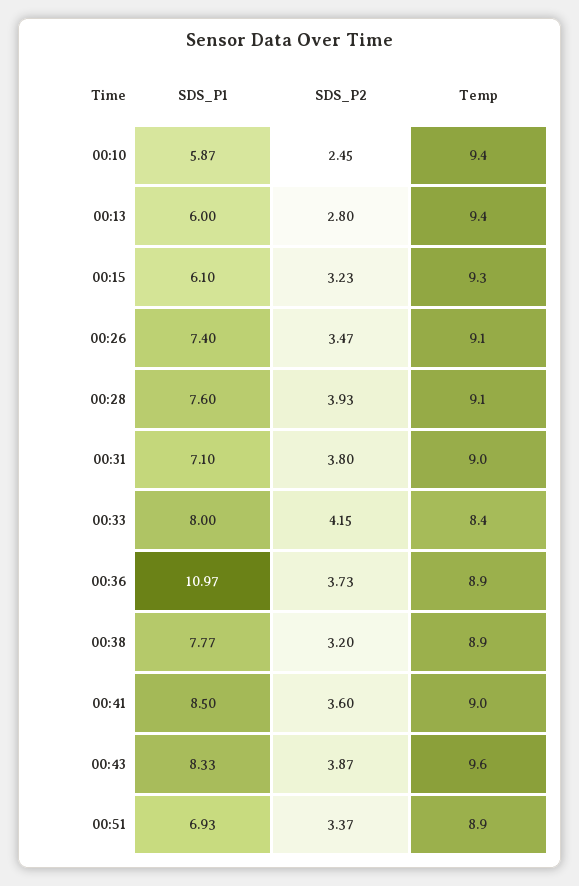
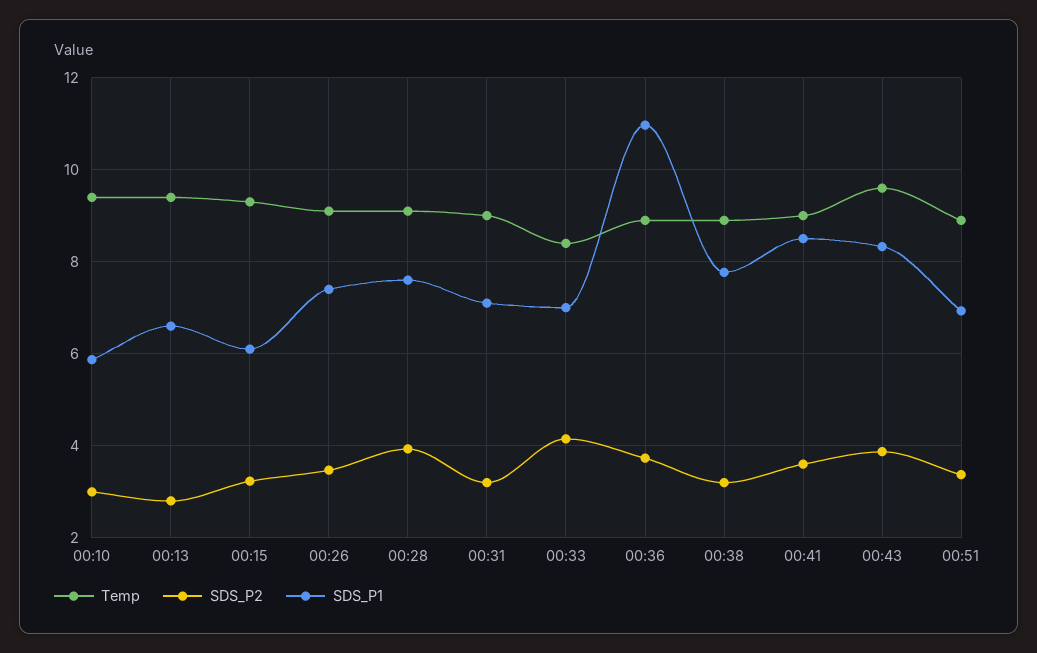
SDS_P2, 00:10: 2.45 -> 3
SDS_P1, 00:13: 6 -> 6.6
SDS_P2, 00:31: 3.8 -> 3.2
SDS_P1, 00:33: 8 -> 7

